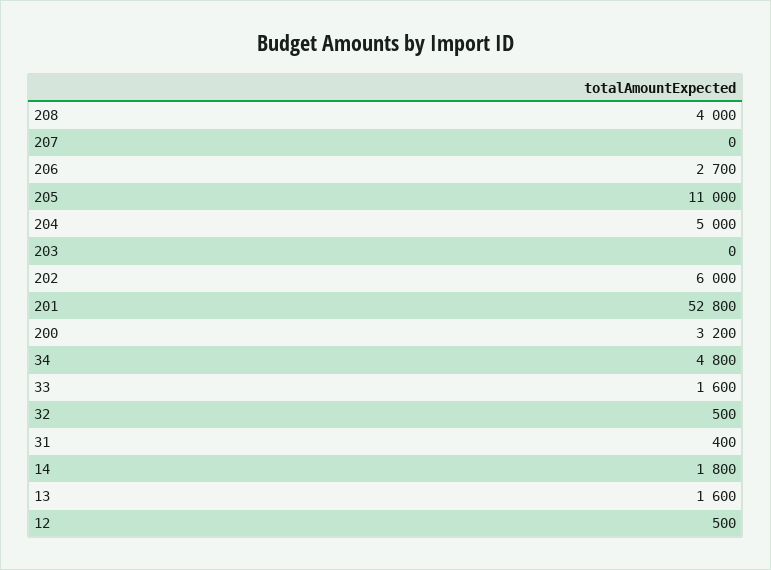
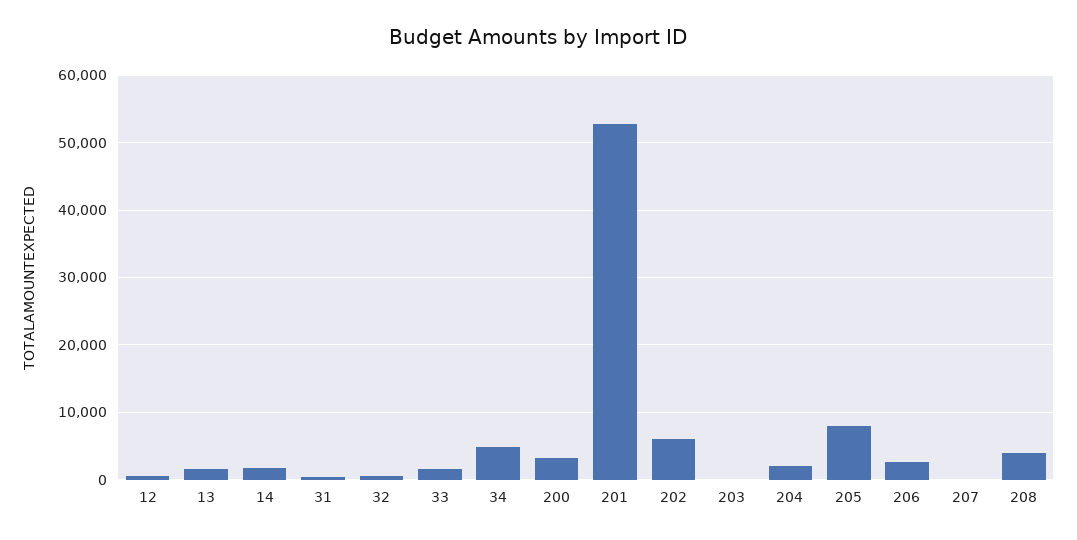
205: 11000 -> 8000
204: 5000 -> 2000

